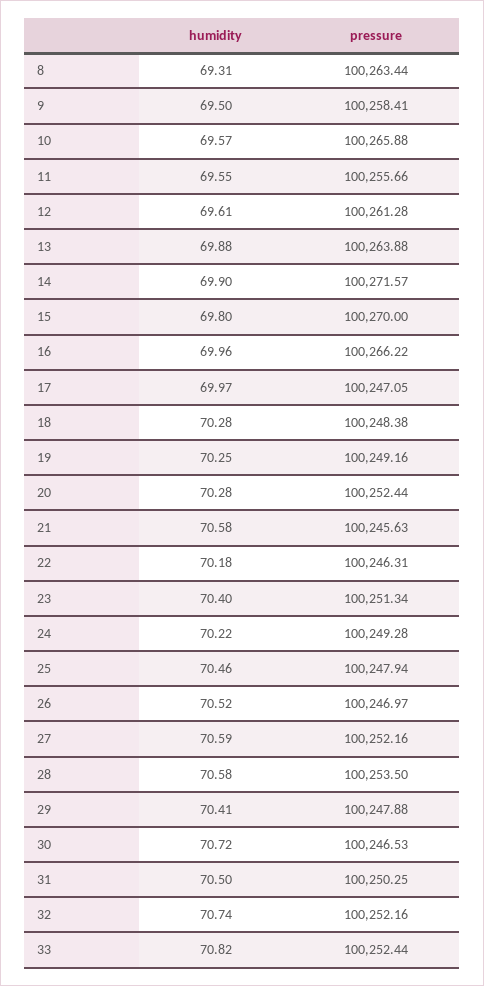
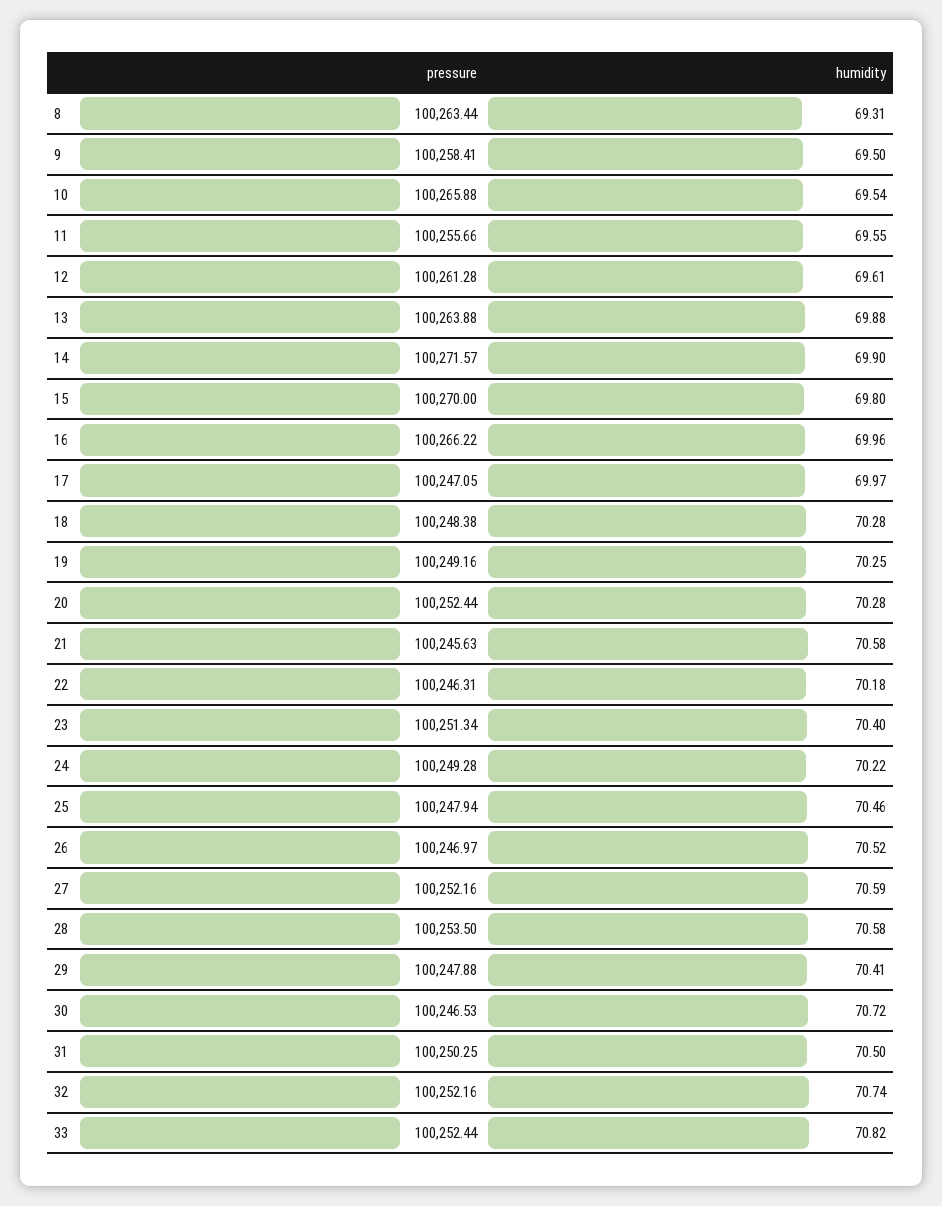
humidity, 10: 69.57 -> 69.54

